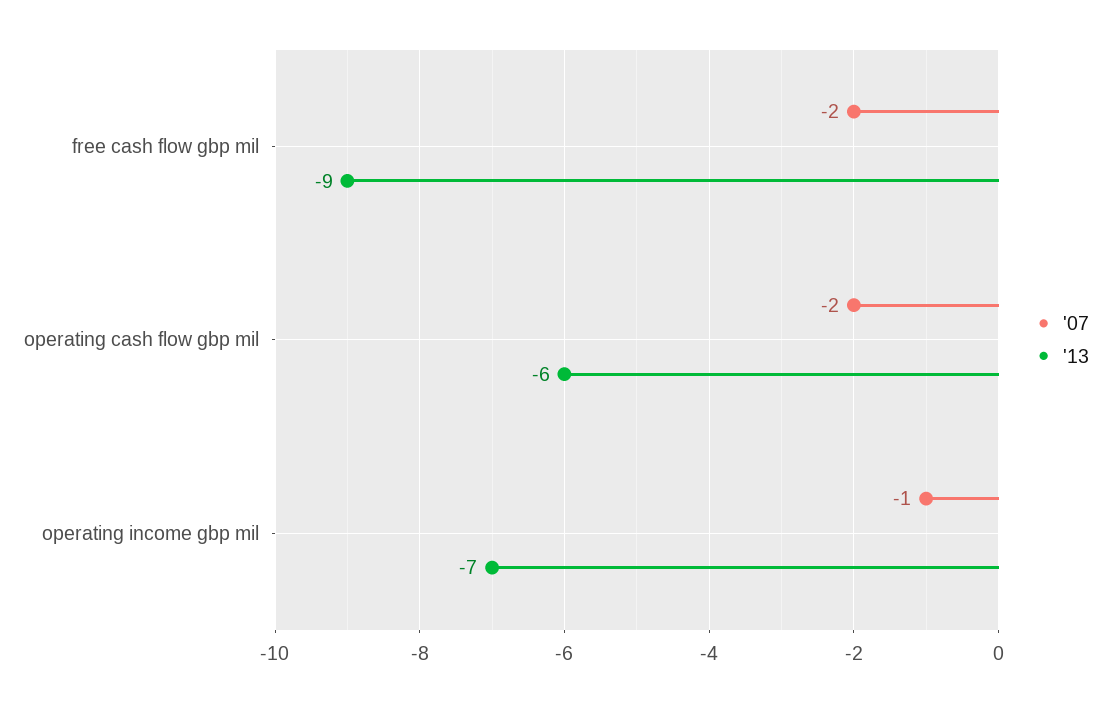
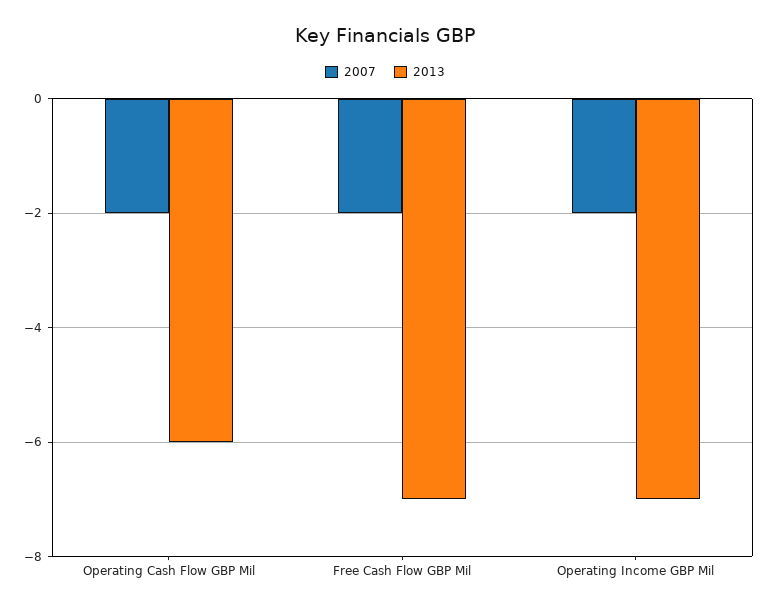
'13, free cash flow gbp mil: -9 -> -7
'07, operating income gbp mil: -1 -> -2

